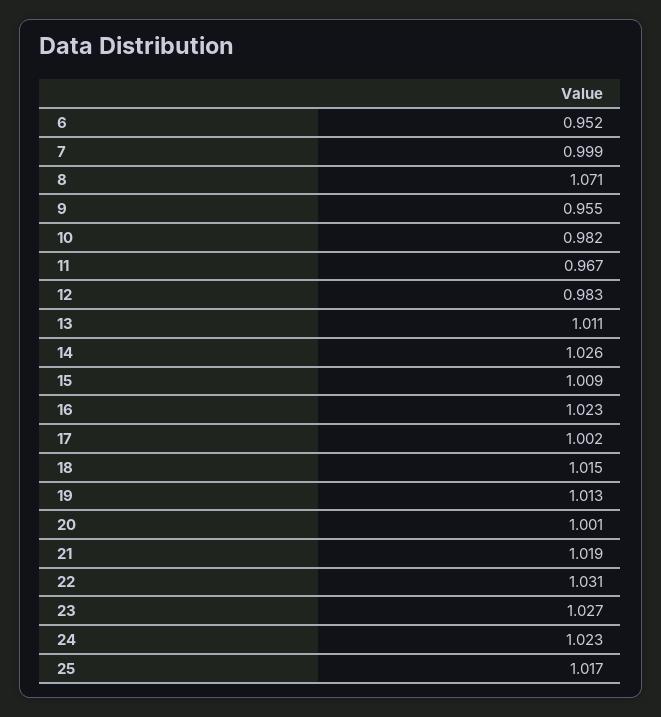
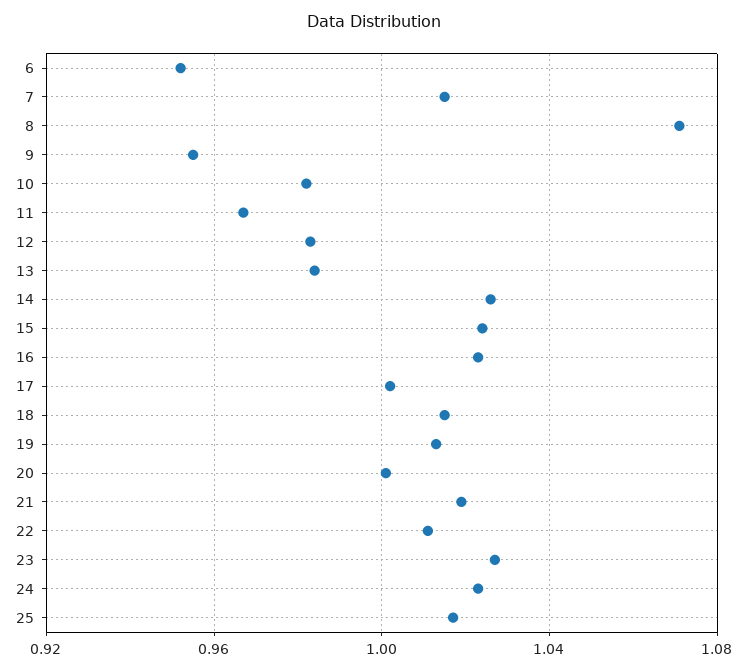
7: 0.999 -> 1.015
13: 1.011 -> 0.985
15: 1.009 -> 1.025
22: 1.031 -> 1.01

